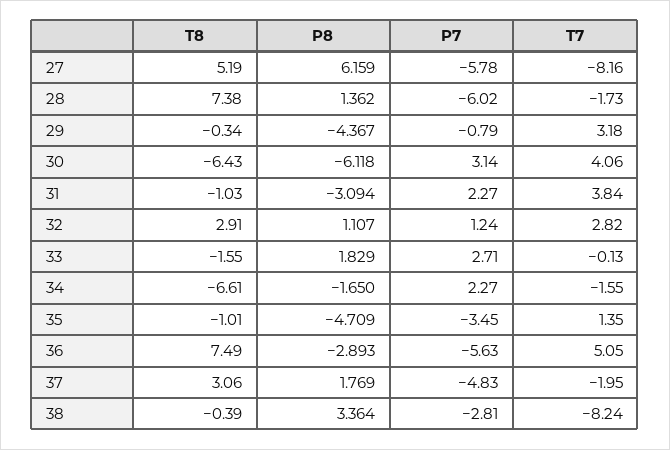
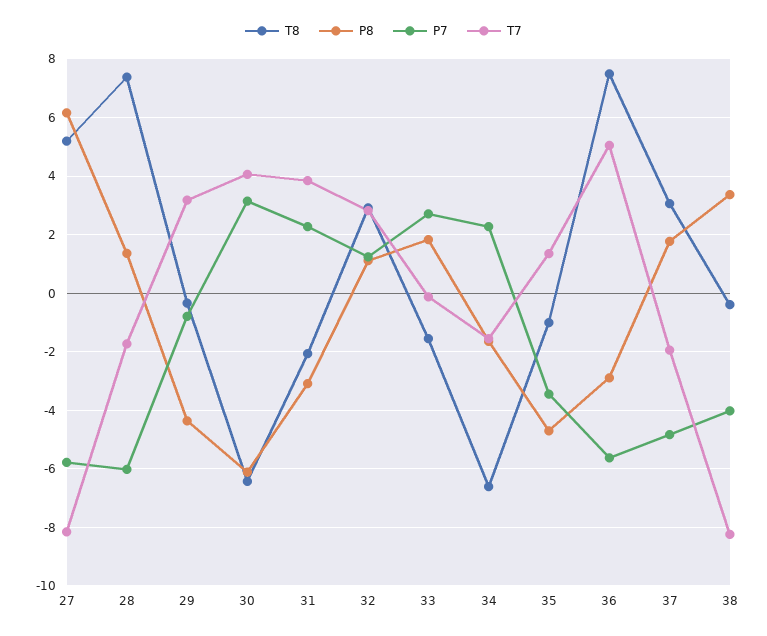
T8, 31: -1.03 -> -2
P7, 38: -2.81 -> -4

